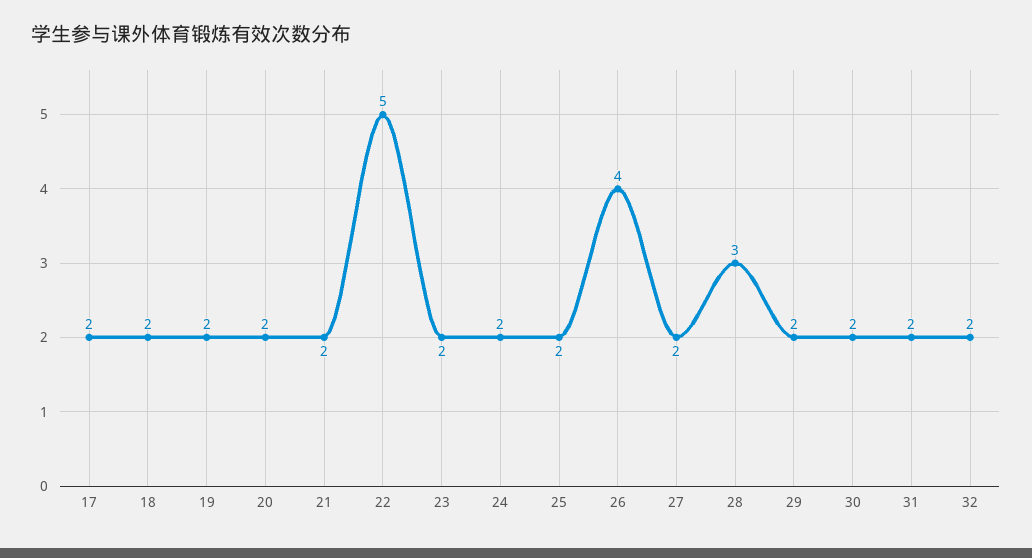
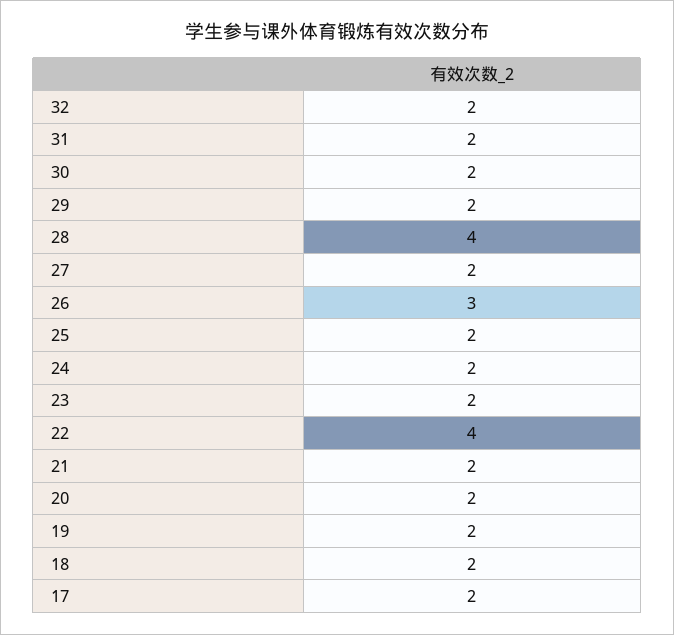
22: 5 -> 4
26: 4 -> 3
28: 3 -> 4

